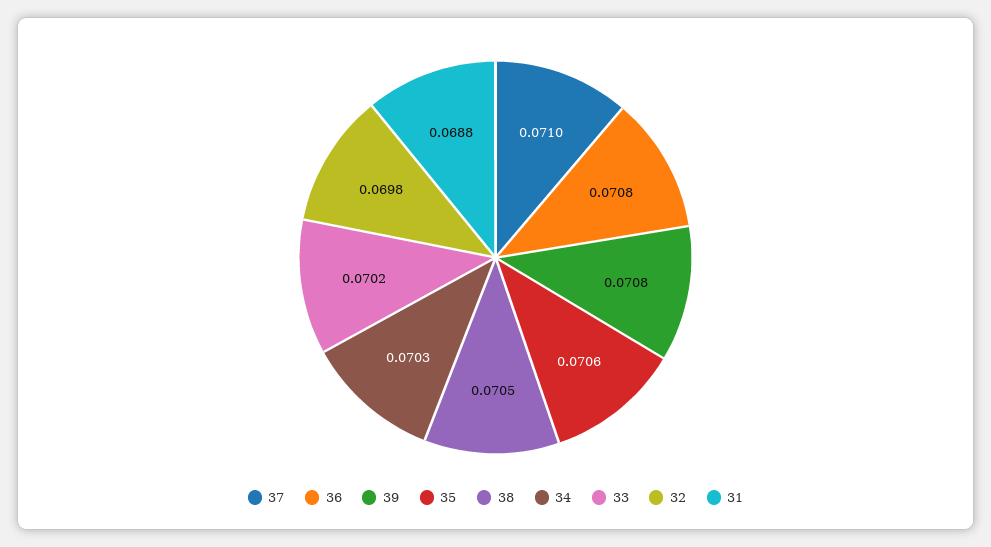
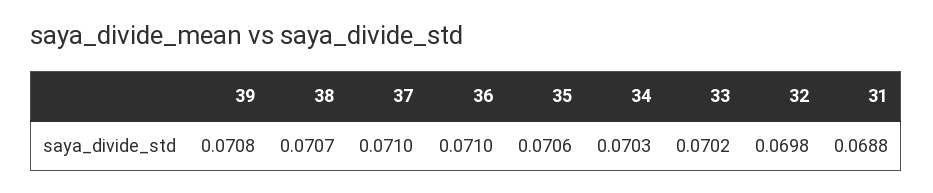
36: 0.0708 -> 0.071
38: 0.0705 -> 0.0707

